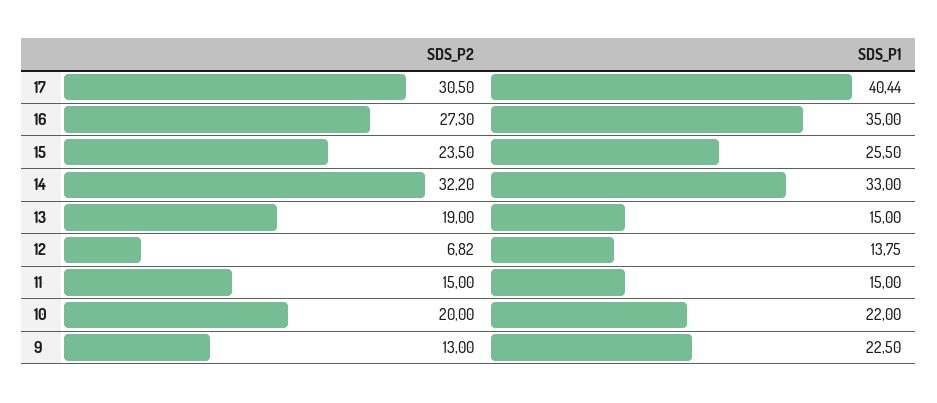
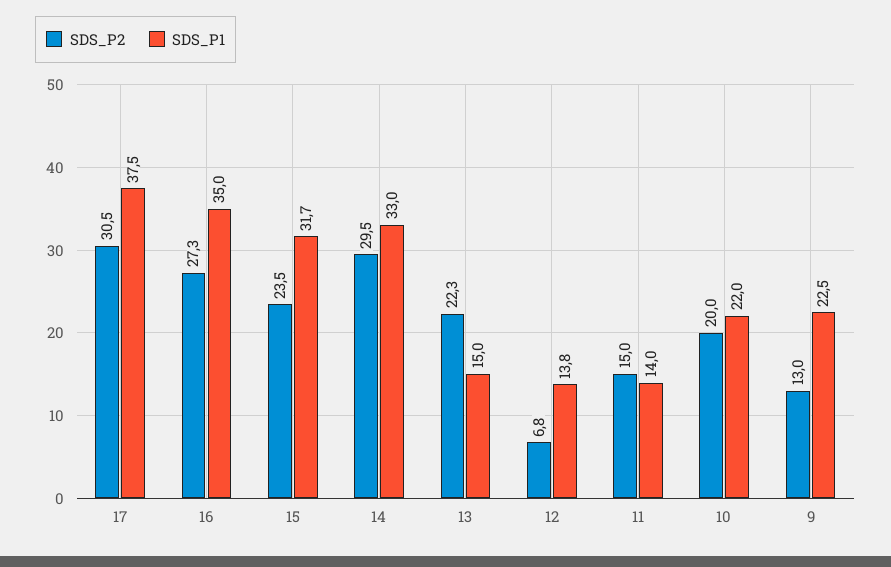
SDS_P1, 17: 40.44 -> 37.5
SDS_P1, 15: 25.5 -> 31.7
SDS_P2, 14: 32.2 -> 29.5
SDS_P2, 13: 19 -> 22.3
SDS_P1, 11: 15 -> 14

